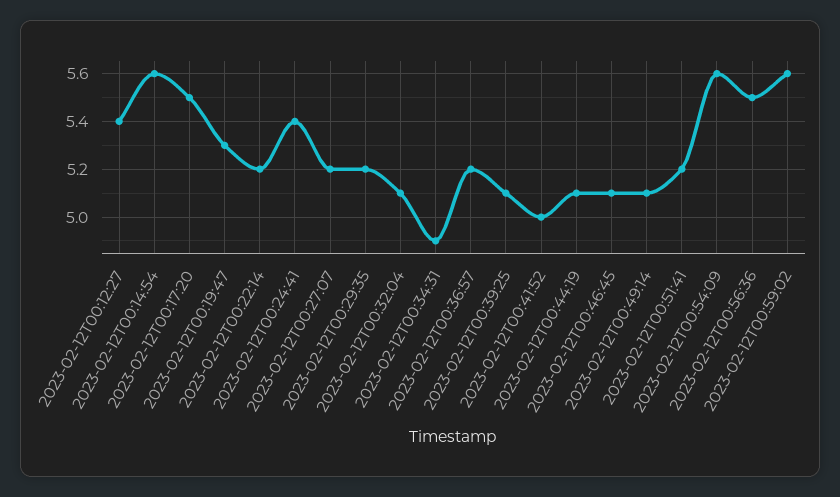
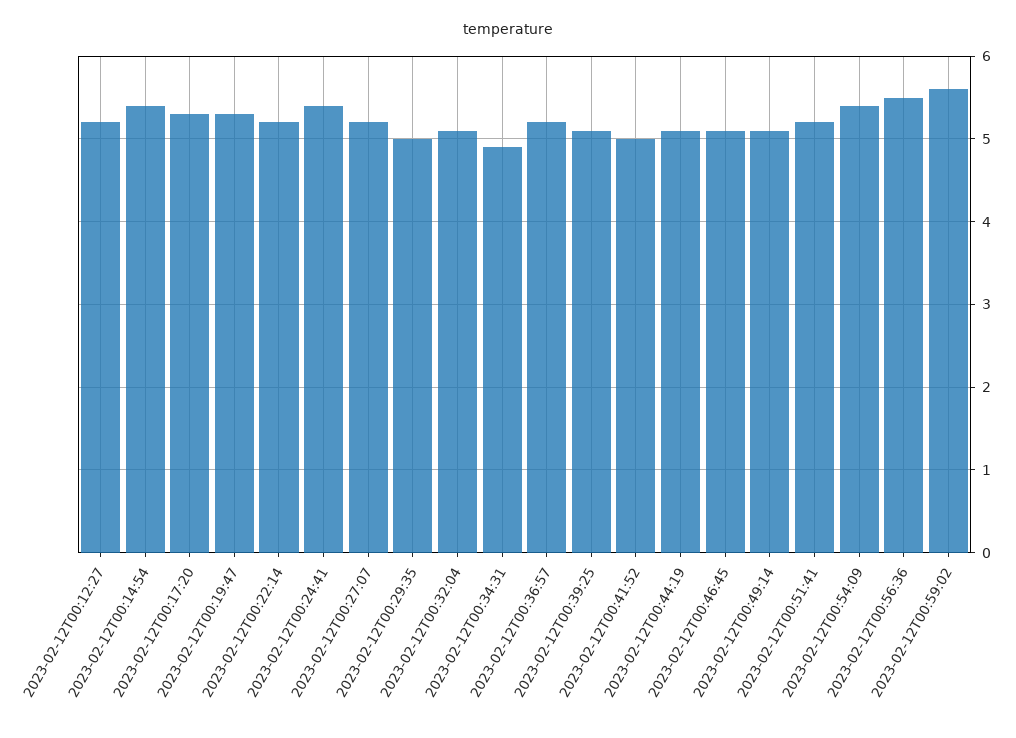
2023-02-12T00:12:27: 5.4 -> 5.2
2023-02-12T00:14:54: 5.6 -> 5.4
2023-02-12T00:17:20: 5.5 -> 5.3
2023-02-12T00:29:35: 5.2 -> 5
2023-02-12T00:54:09: 5.6 -> 5.4

